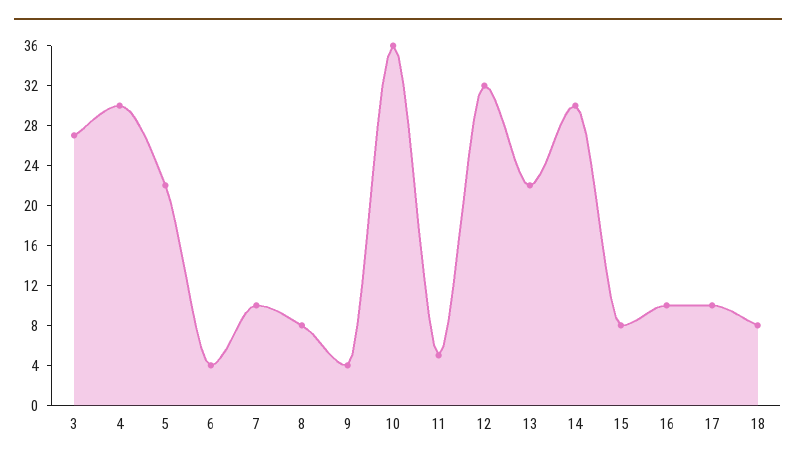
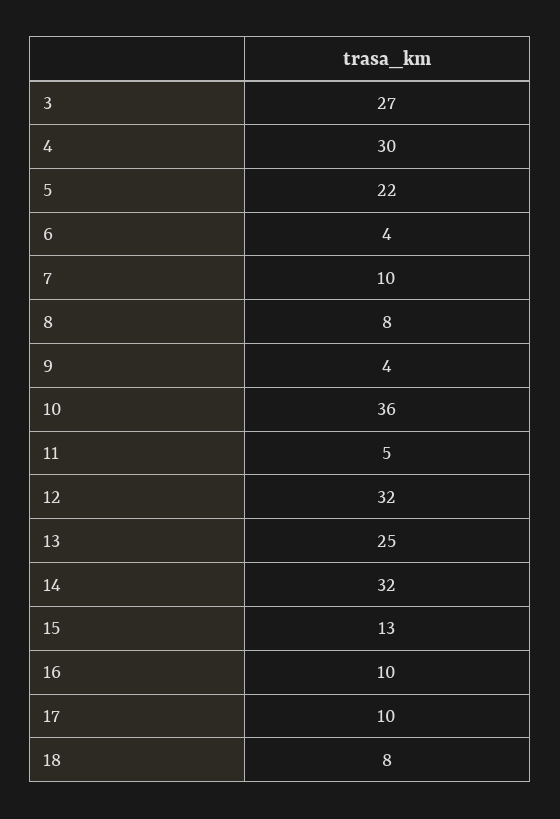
13: 22 -> 25
14: 30 -> 32
15: 8 -> 13

